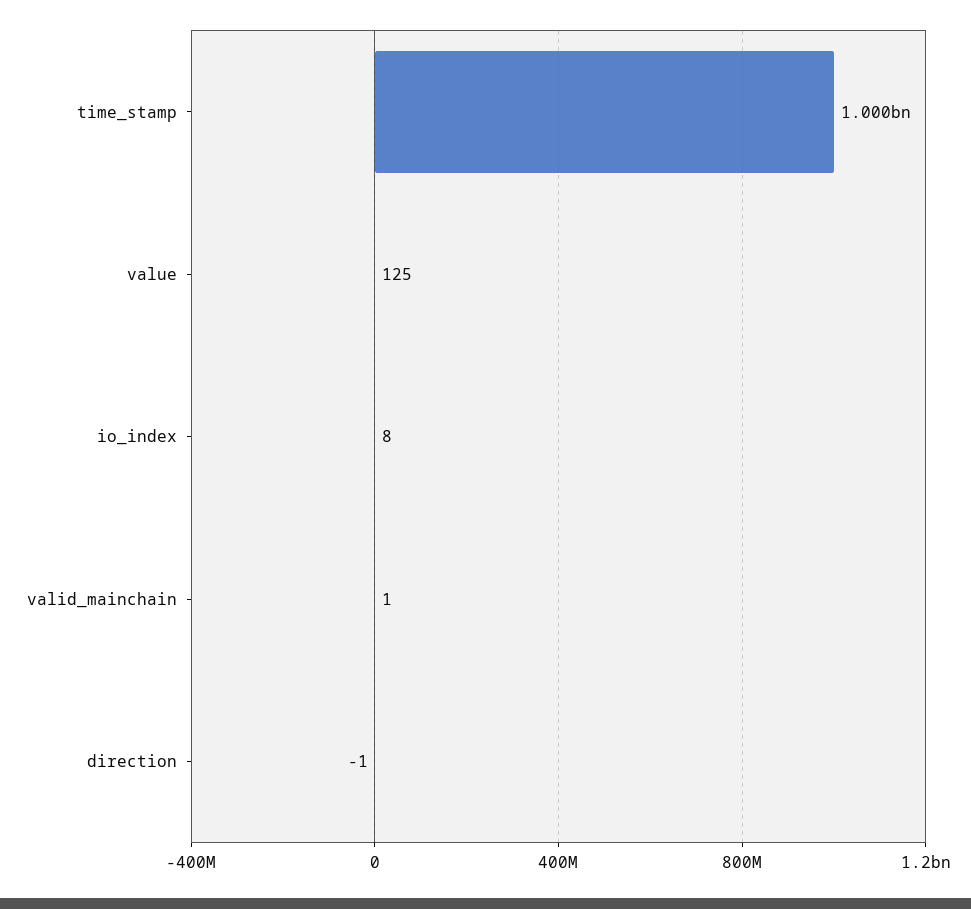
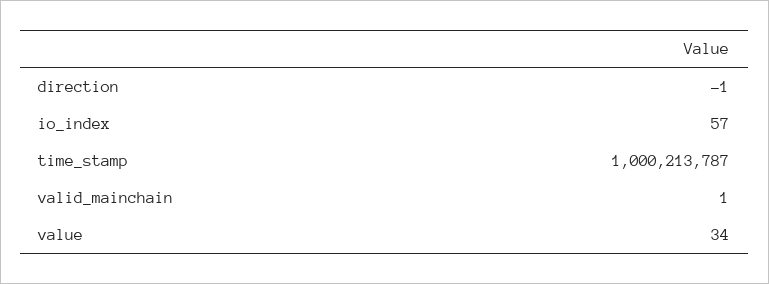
value: 125 -> 34
io_index: 8 -> 57

